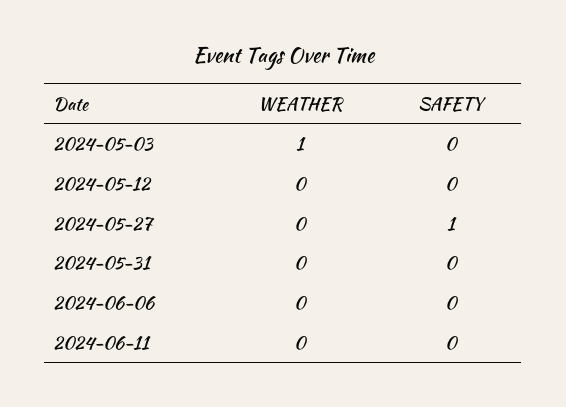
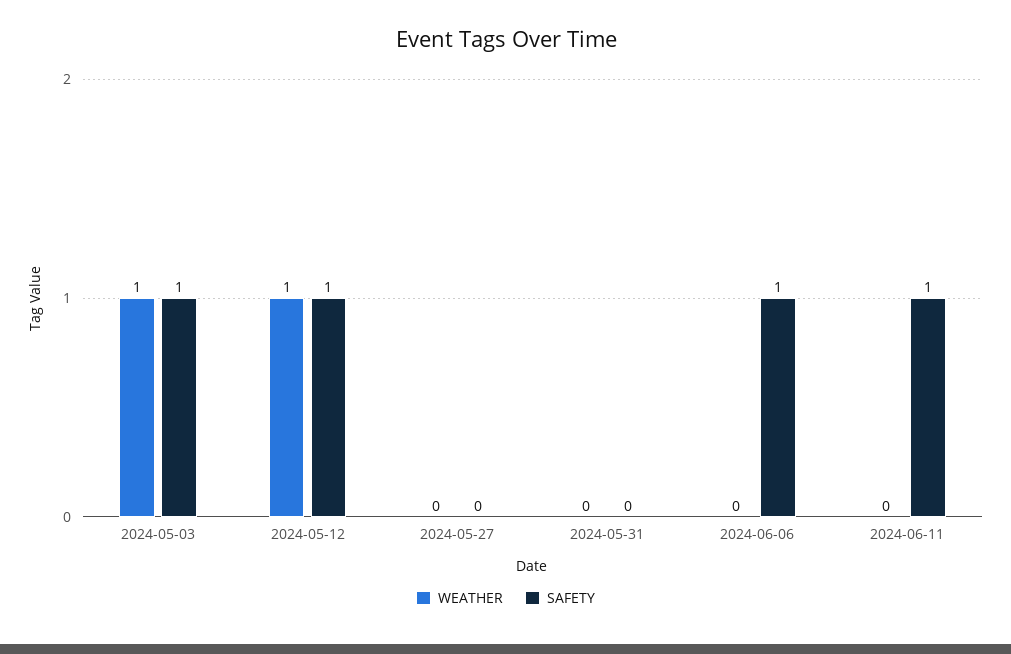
SAFETY, 2024-05-03: 0 -> 1
WEATHER, 2024-05-12: 0 -> 1
SAFETY, 2024-05-12: 0 -> 1
SAFETY, 2024-05-27: 1 -> 0
SAFETY, 2024-06-06: 0 -> 1
SAFETY, 2024-06-11: 0 -> 1

